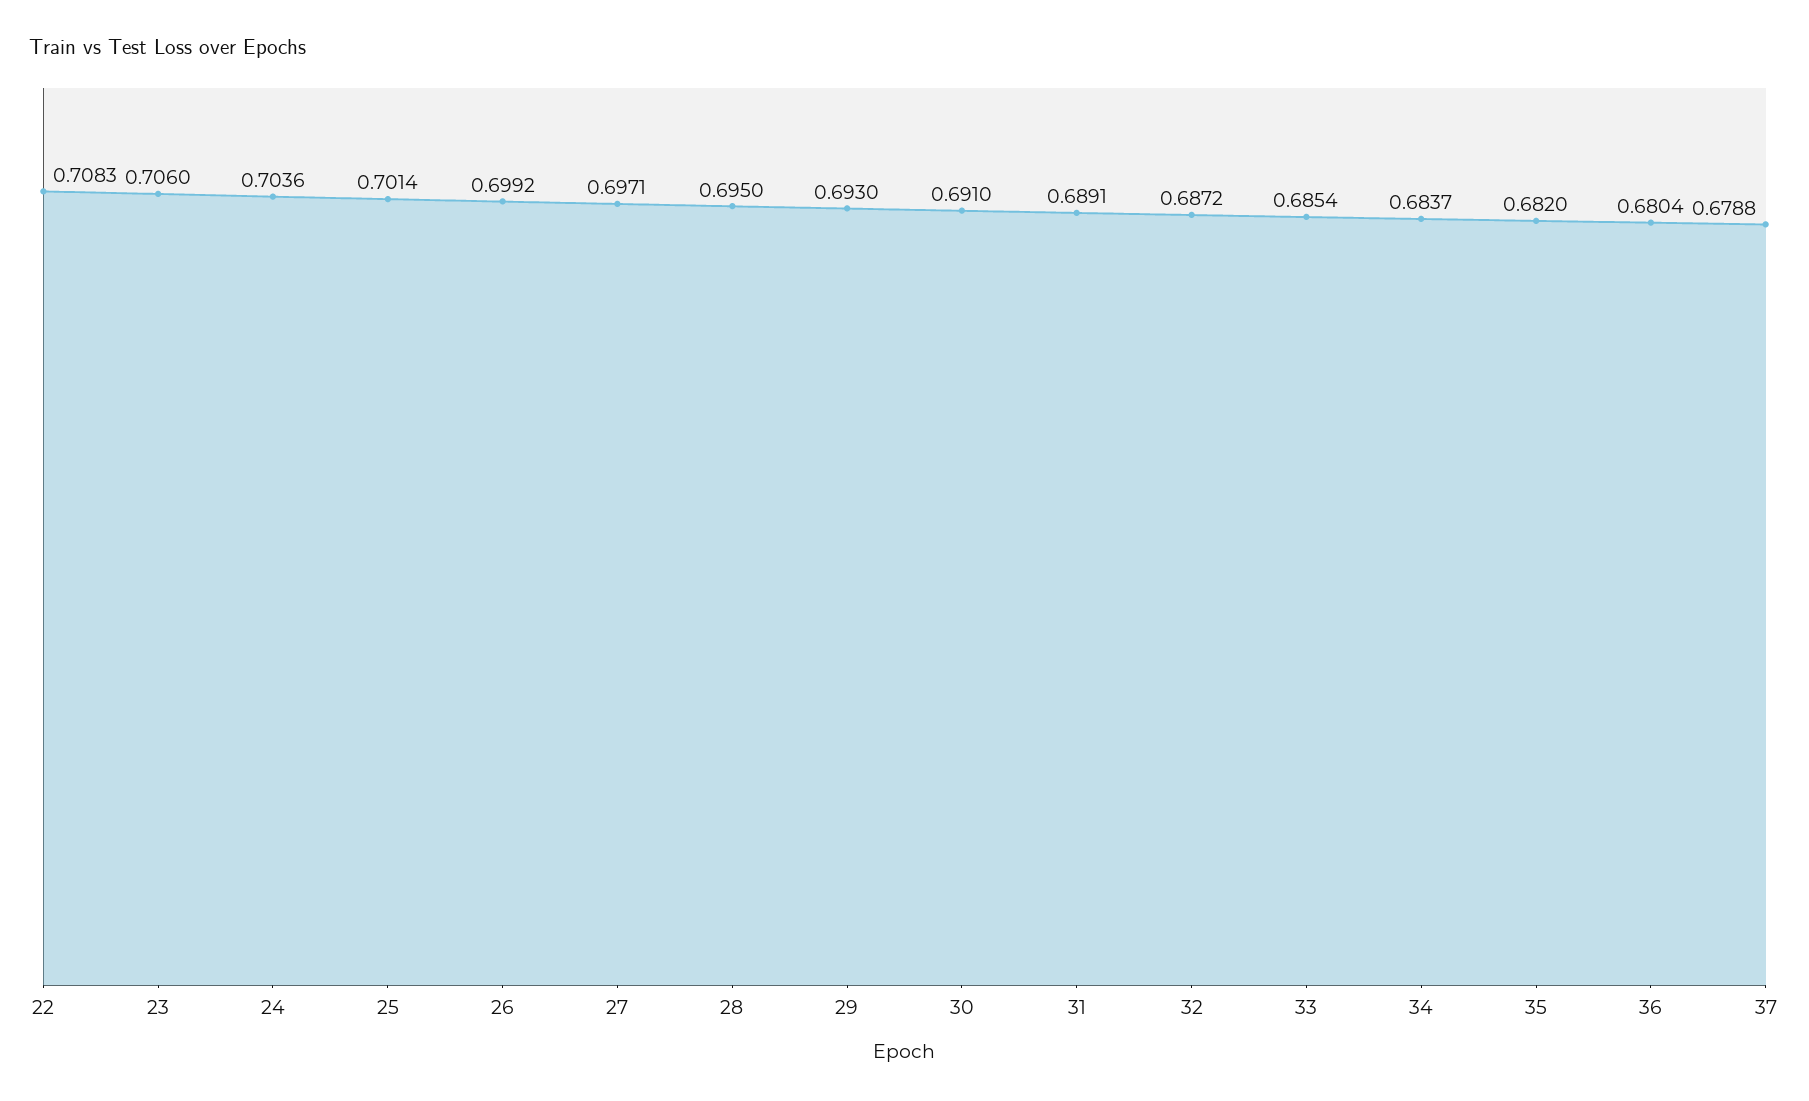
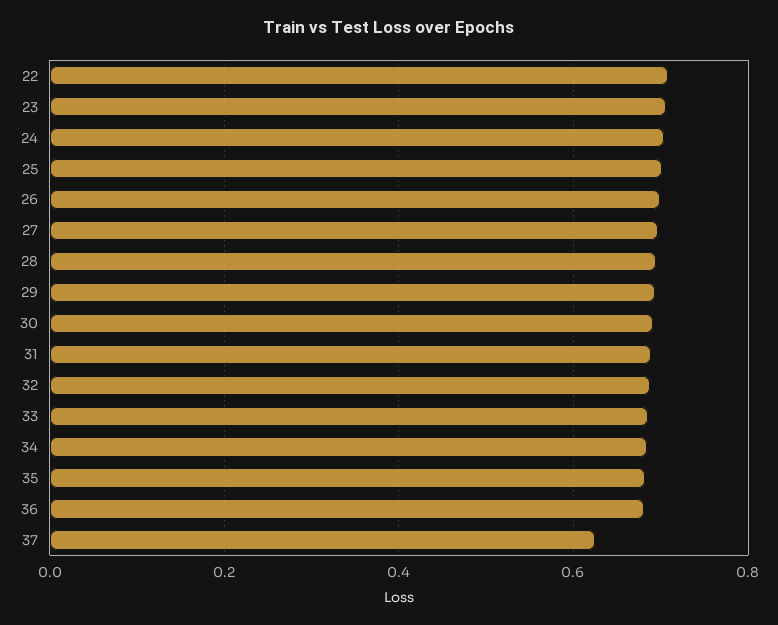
37: 0.6788 -> 0.62

